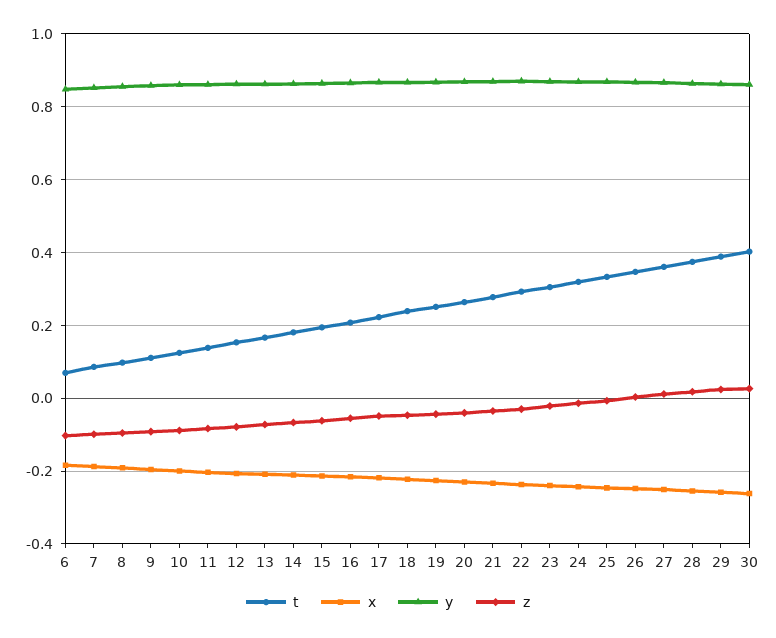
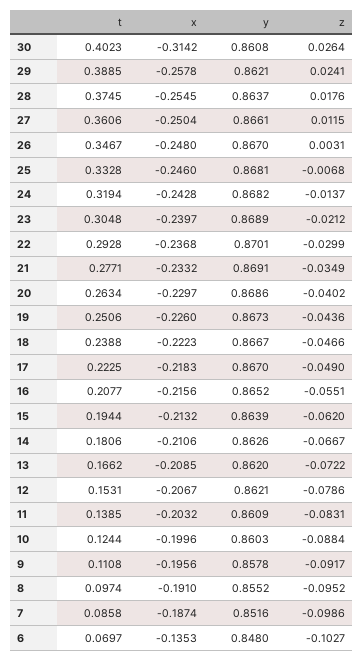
x, 6: -0.18 -> -0.1353
x, 30: -0.26 -> -0.3142

